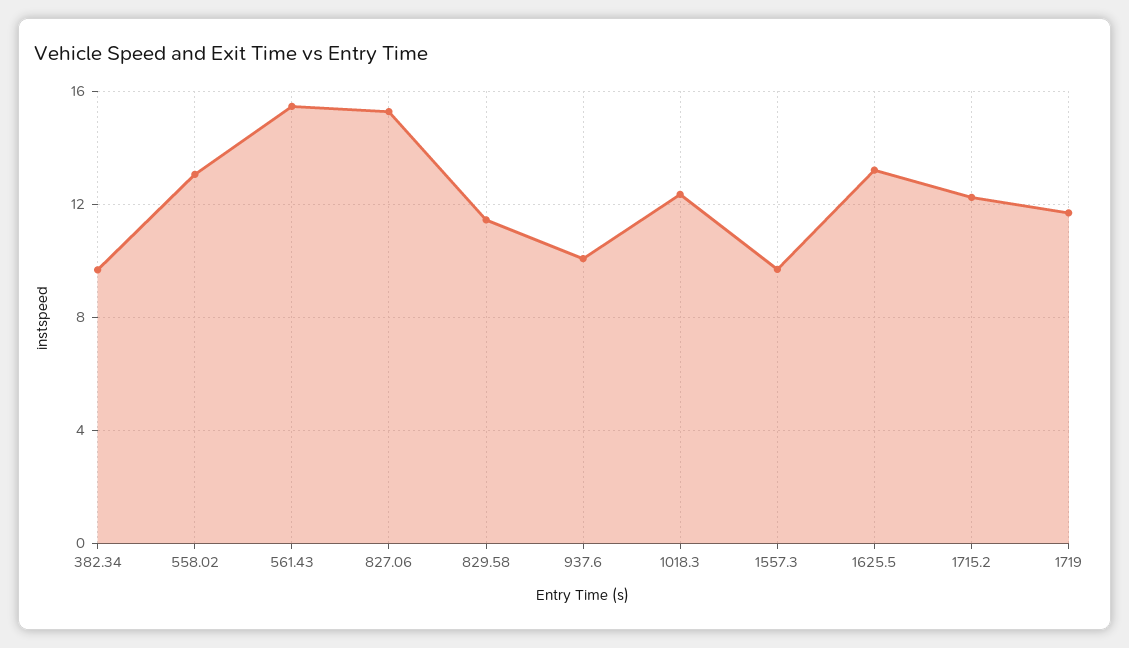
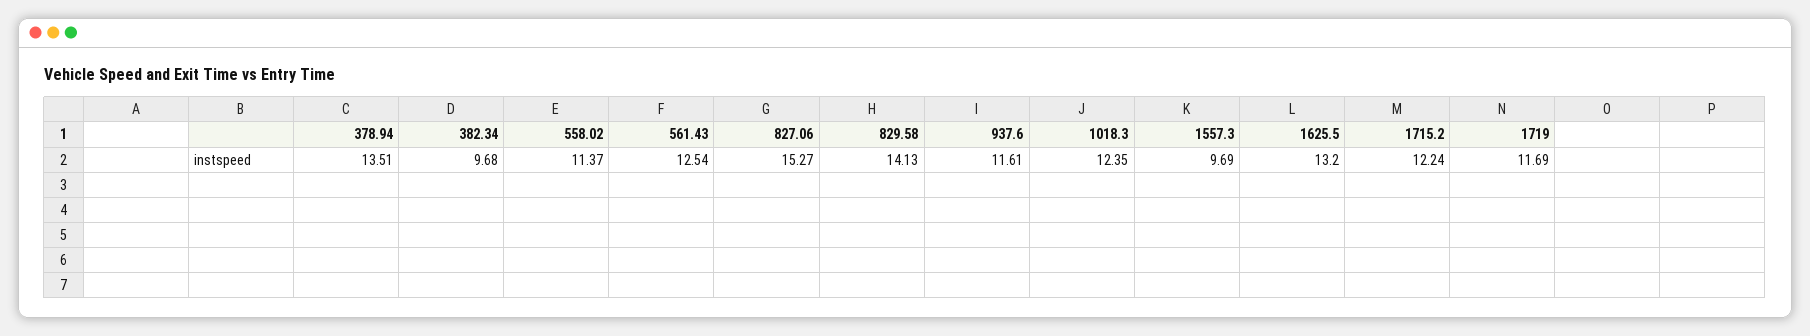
558.02: 13 -> 11.37
561.43: 15.5 -> 12.54
829.58: 11.5 -> 14.13
937.6: 10 -> 11.61
378.94: none -> 13.51

